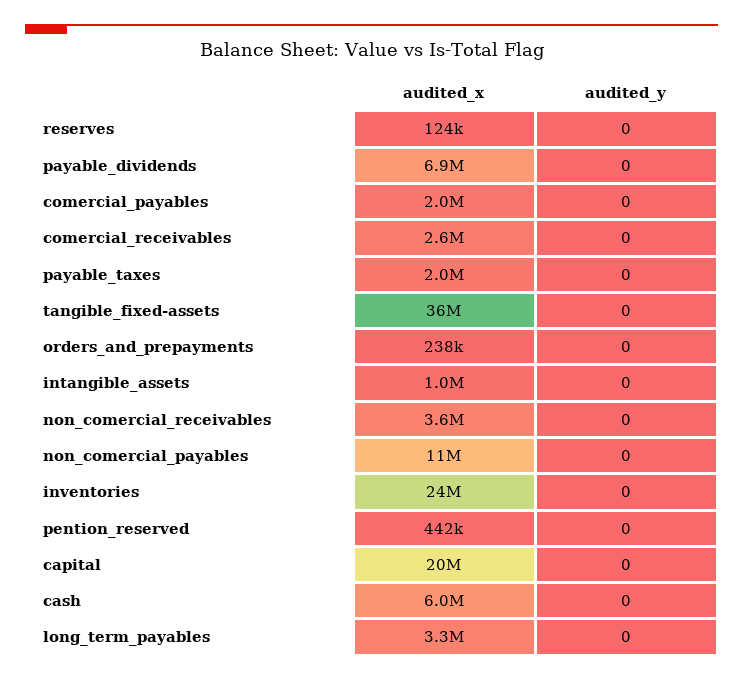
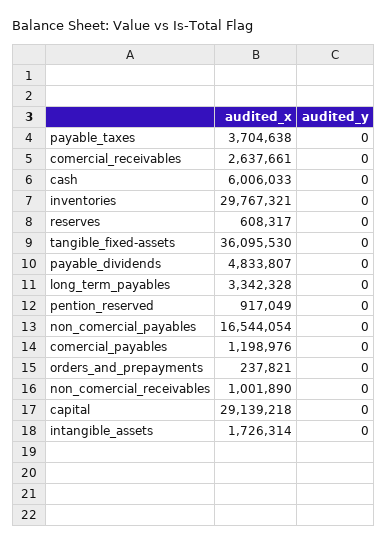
audited_x, reserves: 124000 -> 608317
audited_x, payable_dividends: 6900000 -> 4833807
audited_x, comercial_payables: 2000000 -> 1198976
audited_x, payable_taxes: 2000000 -> 3704638
audited_x, intangible_assets: 1000000 -> 1726314
audited_x, non_comercial_receivables: 3600000 -> 1001890
audited_x, non_comercial_payables: 11000000 -> 16544054
audited_x, inventories: 24000000 -> 29767321
audited_x, pention_reserved: 442000 -> 917049
audited_x, capital: 20000000 -> 29139218

